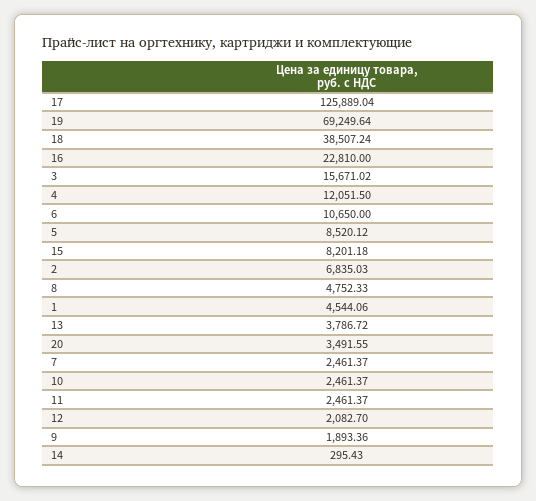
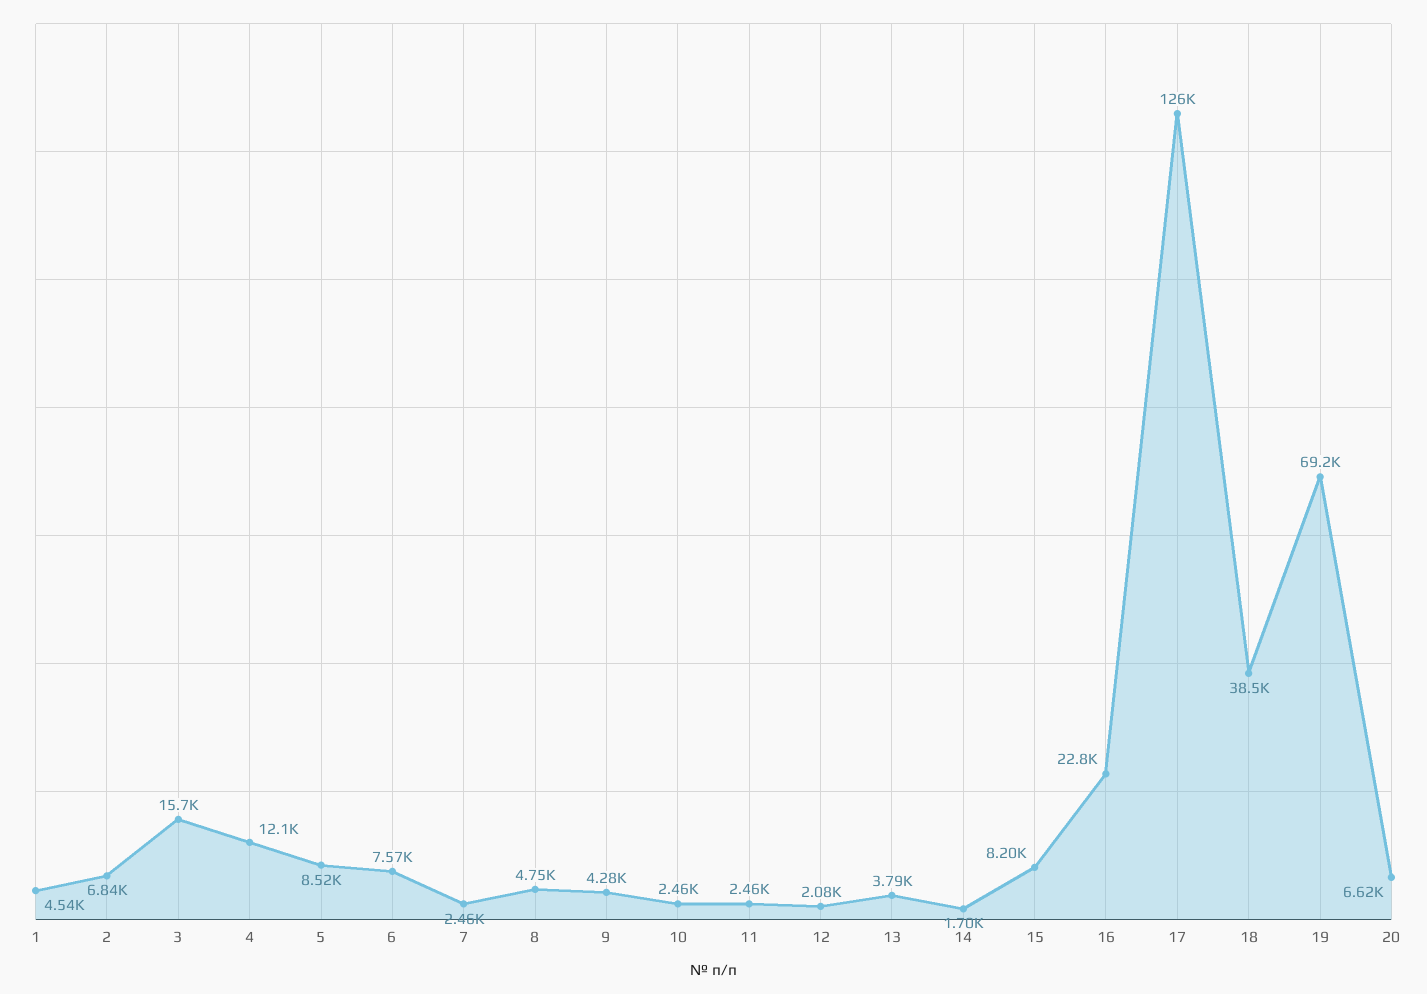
6: 10650 -> 7570
20: 3491.55 -> 6620
9: 1893.36 -> 4280
14: 295.43 -> 1700

